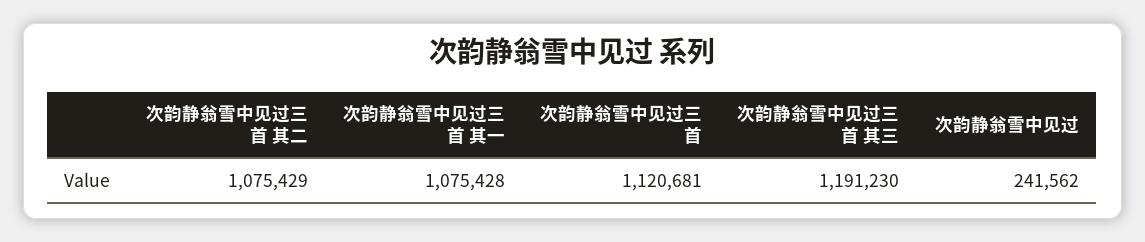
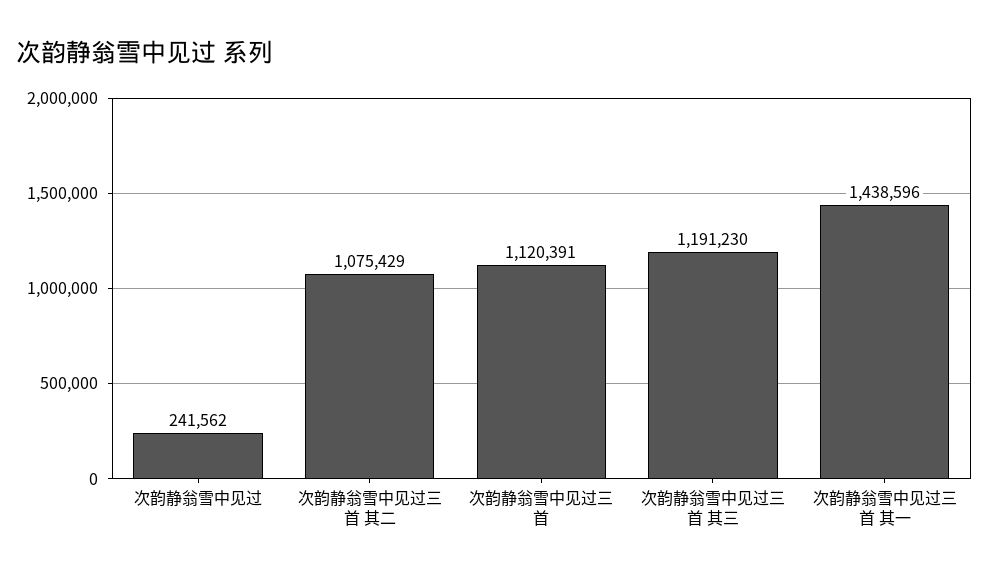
次韵静翁雪中见过三首 其一: 1075428 -> 1438596
次韵静翁雪中见过三首: 1120681 -> 1120391

